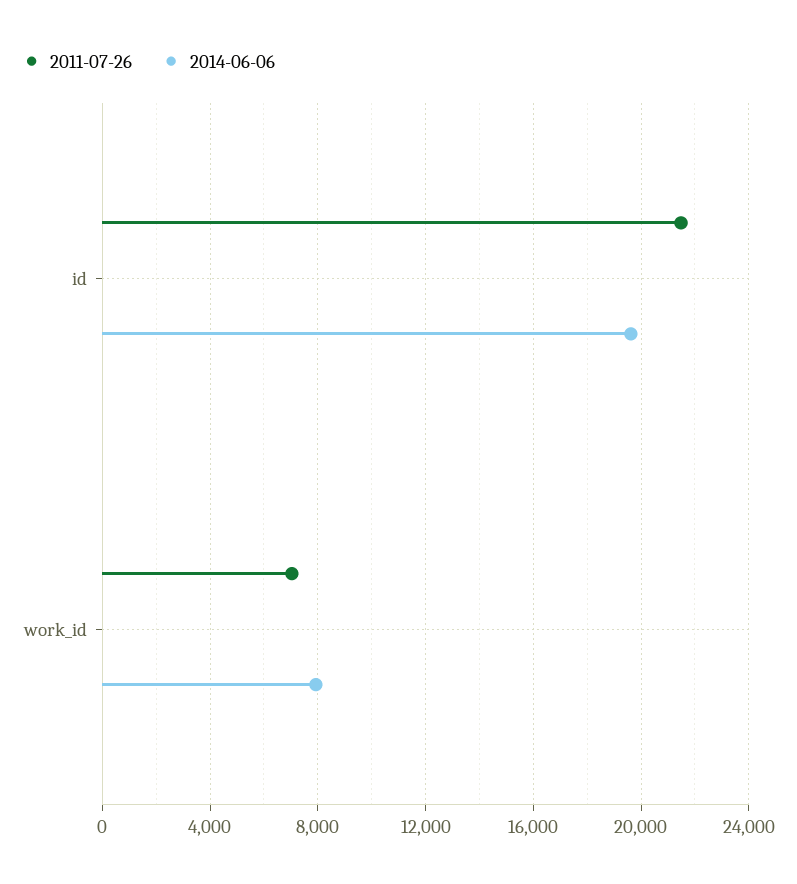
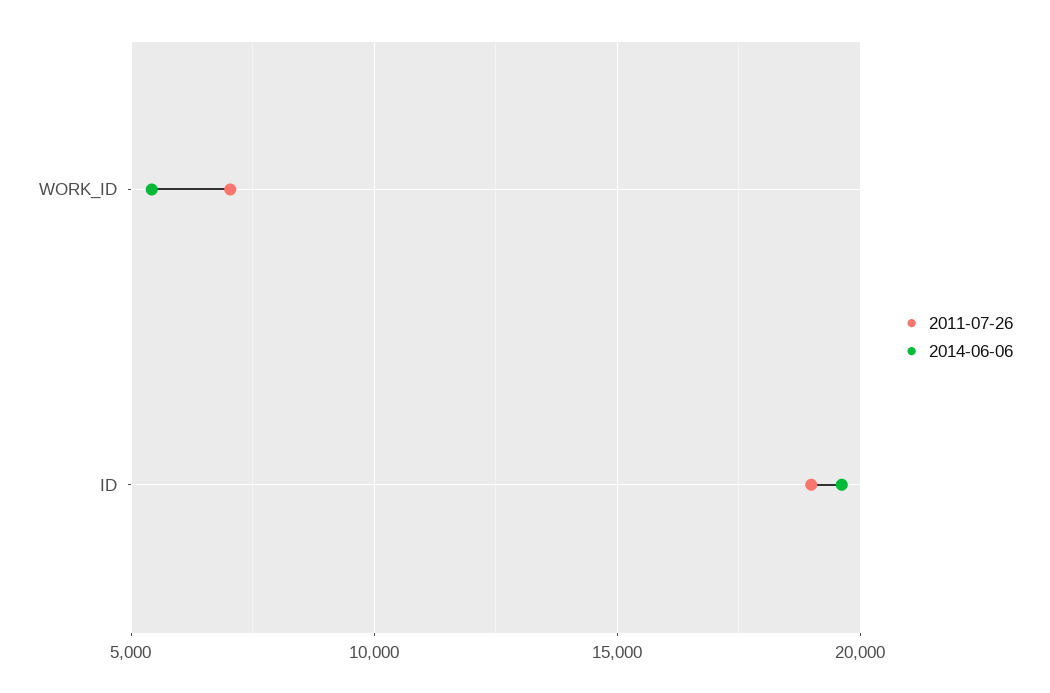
2011-07-26, id: 21500 -> 19000
2014-06-06, work_id: 8000 -> 5500

